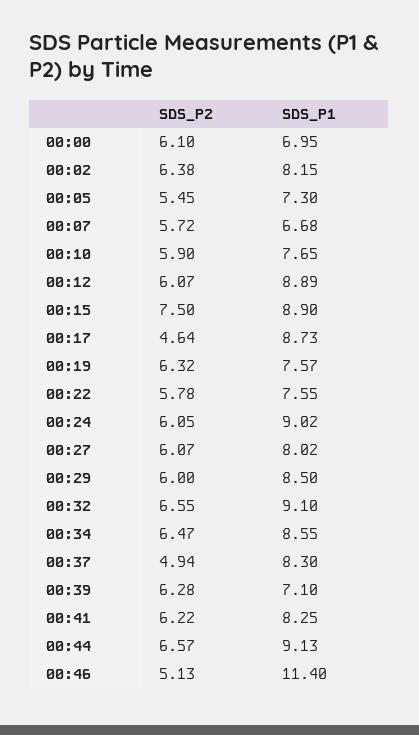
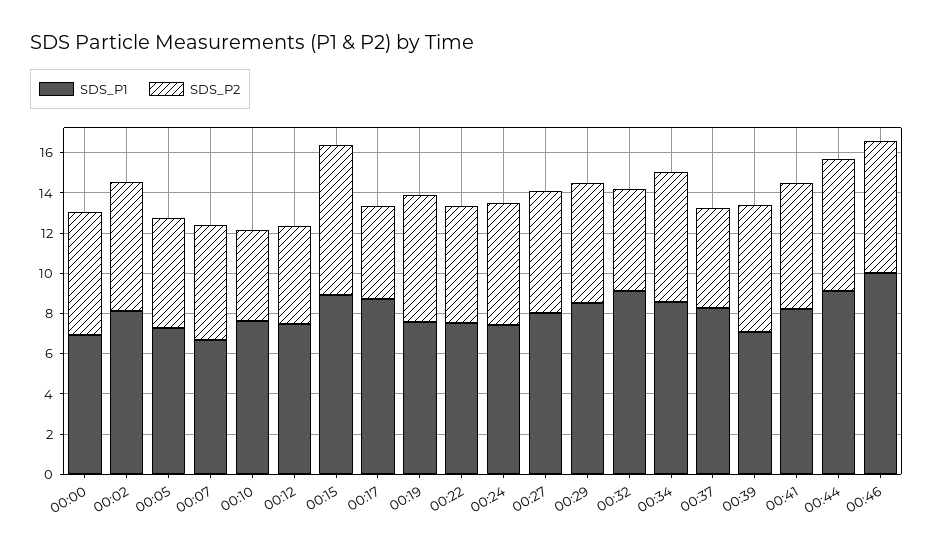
SDS_P2, 00:10: 5.9 -> 4.5
SDS_P2, 00:12: 6.07 -> 5
SDS_P1, 00:12: 8.89 -> 7.5
SDS_P1, 00:24: 9.02 -> 7.5
SDS_P2, 00:32: 6.55 -> 5
SDS_P2, 00:46: 5.13 -> 6.5
SDS_P1, 00:46: 11.4 -> 10

